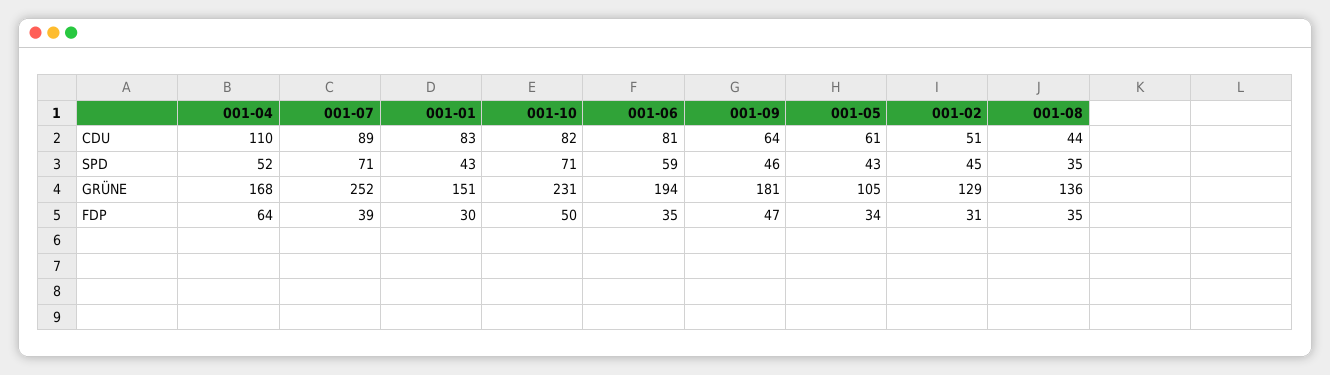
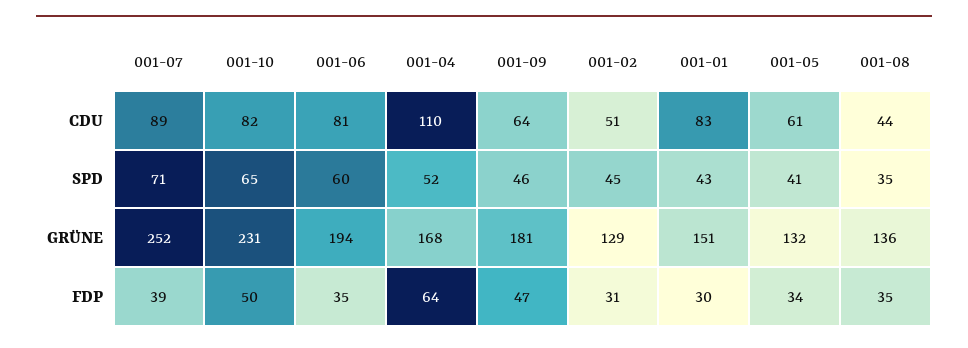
001-10, SPD: 71 -> 65
001-06, SPD: 59 -> 60
001-05, SPD: 43 -> 41
001-05, GRÜNE: 105 -> 132

